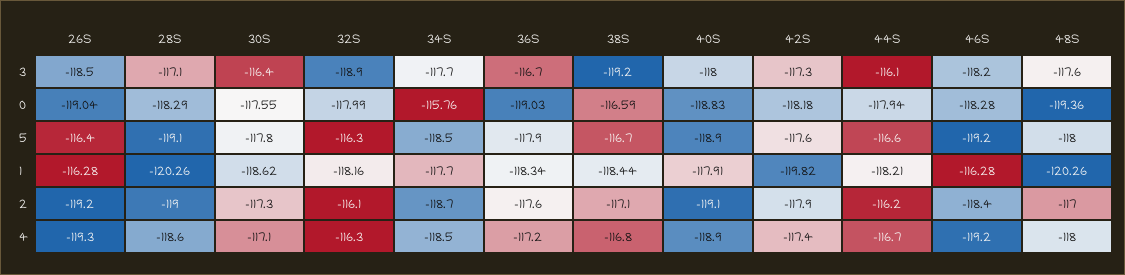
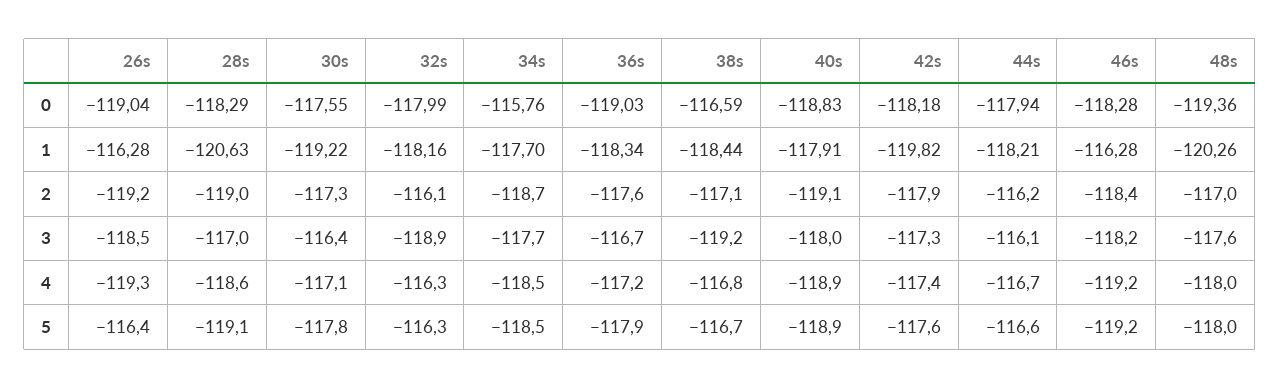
28S, 3: -117.1 -> -117
28S, 1: -120.26 -> -120.63
30S, 1: -118.62 -> -119.22

